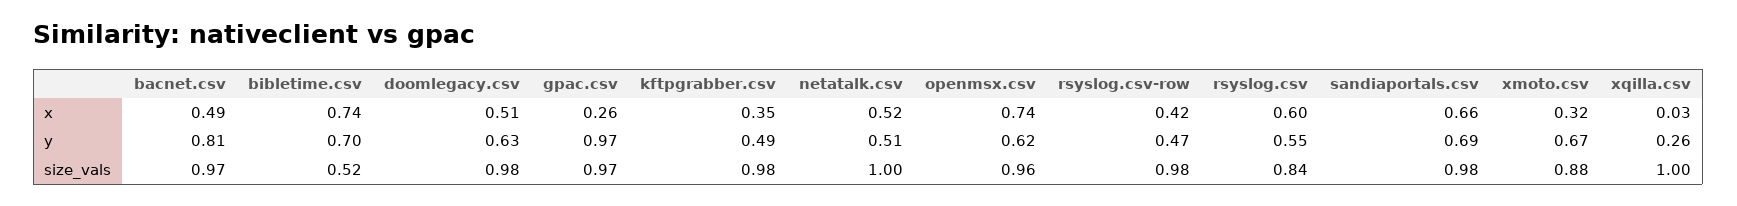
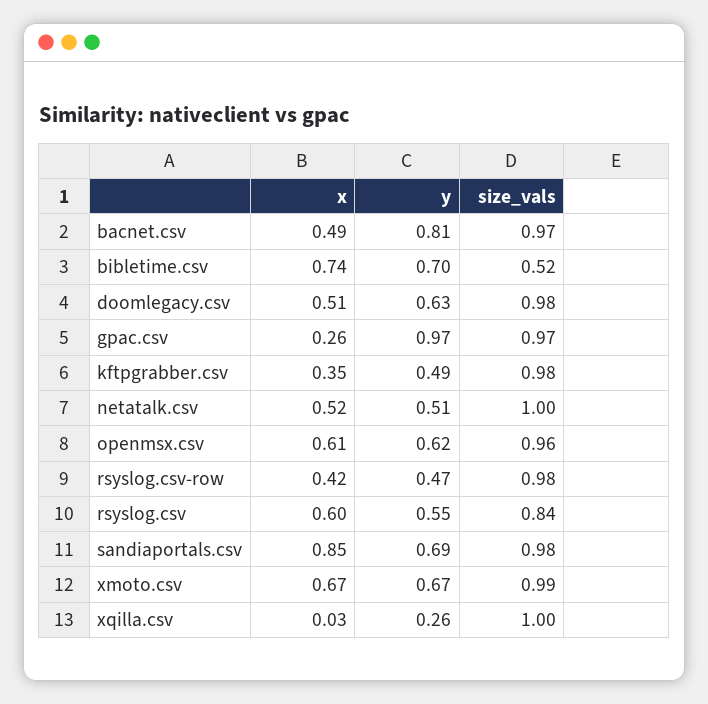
openmsx.csv, x: 0.74 -> 0.61
sandiaportals.csv, x: 0.66 -> 0.85
xmoto.csv, x: 0.32 -> 0.67
xmoto.csv, size_vals: 0.88 -> 0.99

